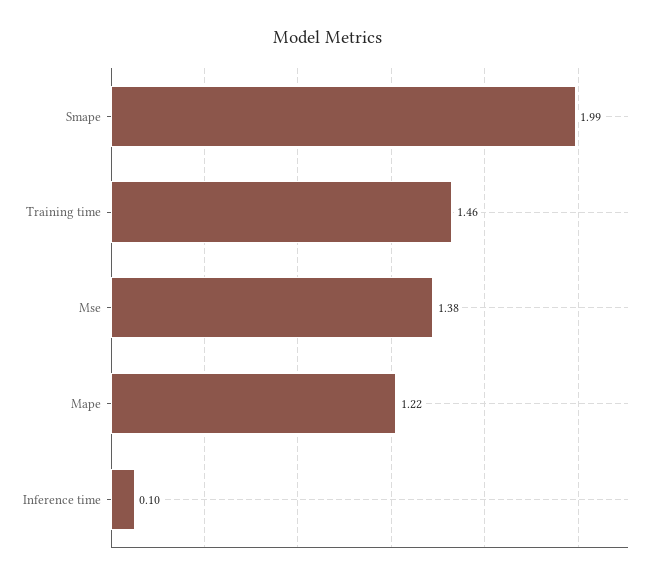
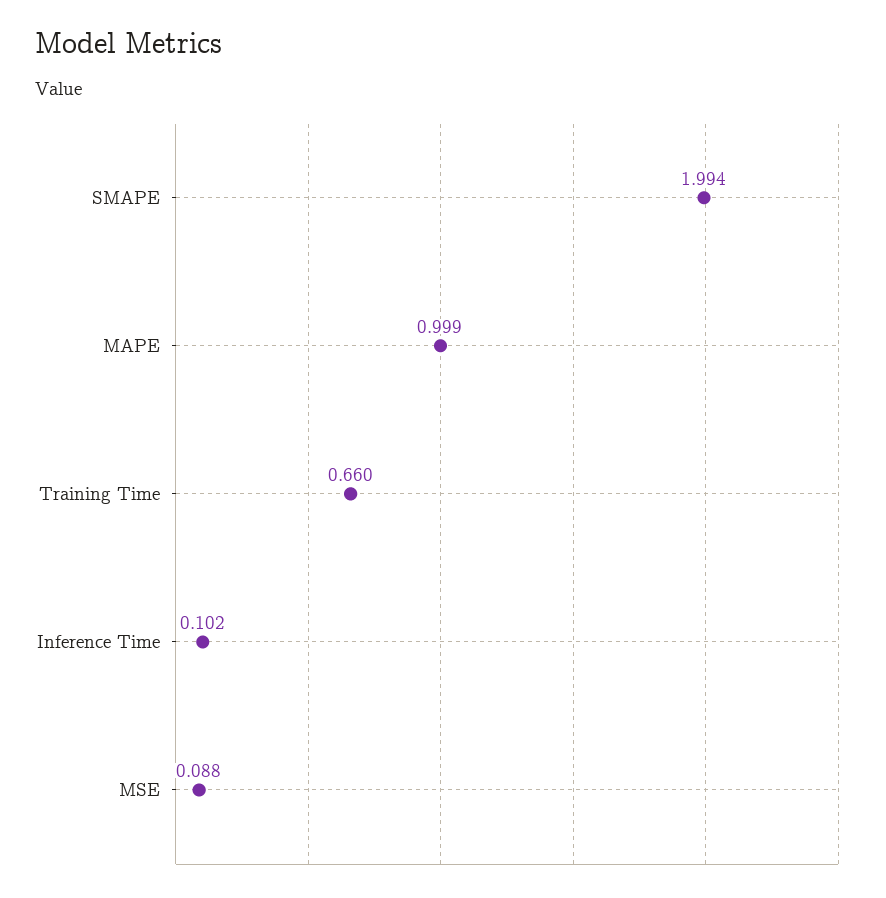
Training time: 1.46 -> 0.66
Mse: 1.38 -> 0.088
Mape: 1.22 -> 0.999

